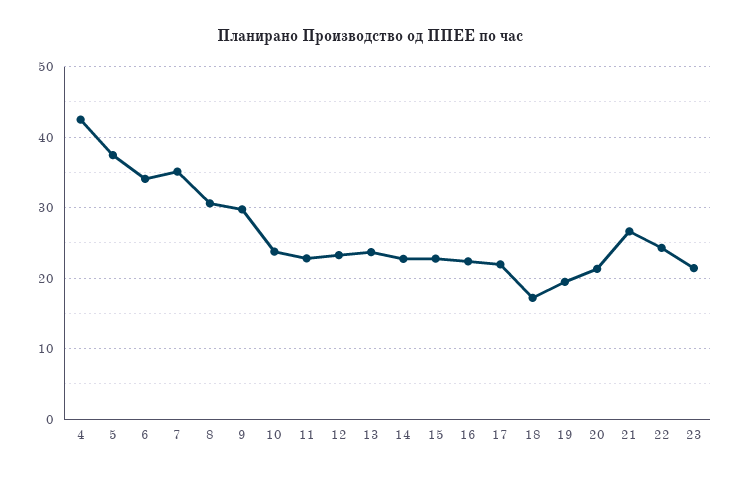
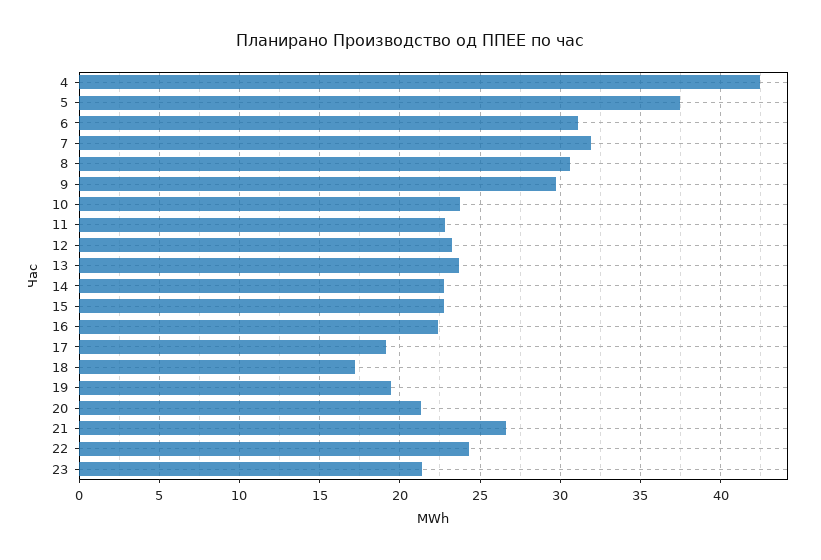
6: 34 -> 31
7: 35 -> 32
17: 22 -> 19

